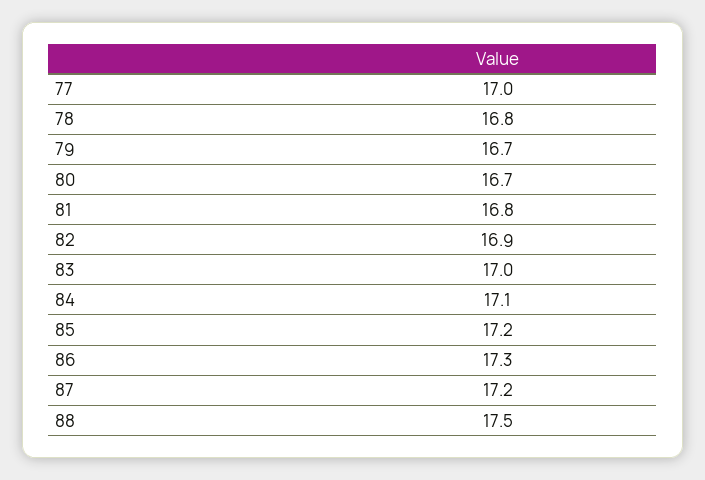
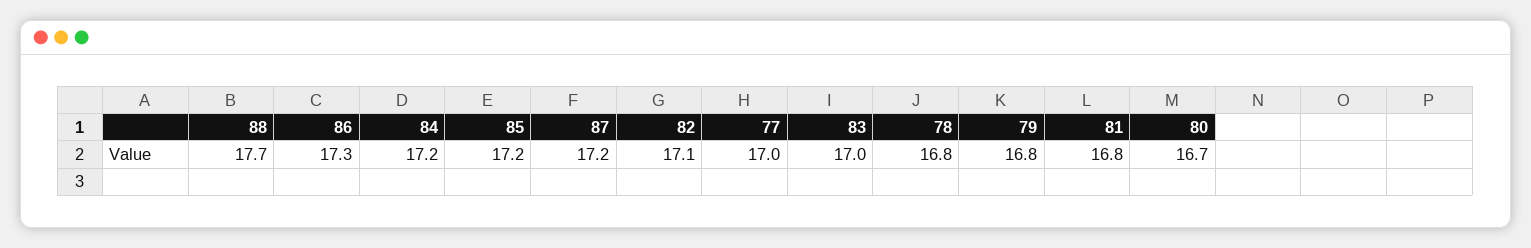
79: 16.7 -> 16.8
82: 16.9 -> 17.1
84: 17.1 -> 17.2
88: 17.5 -> 17.7

